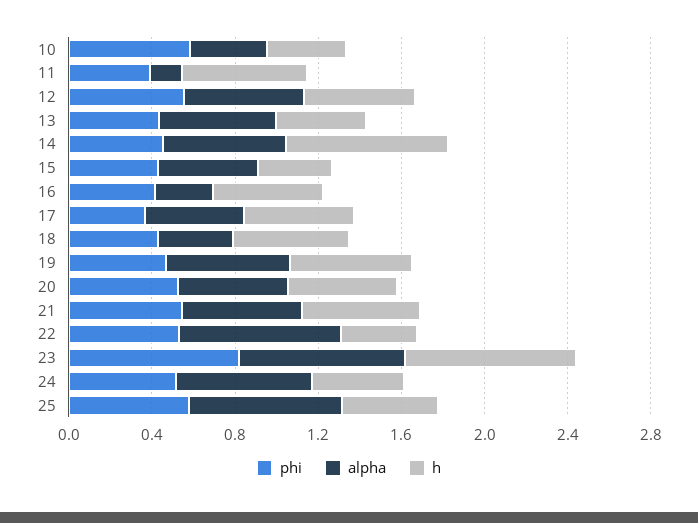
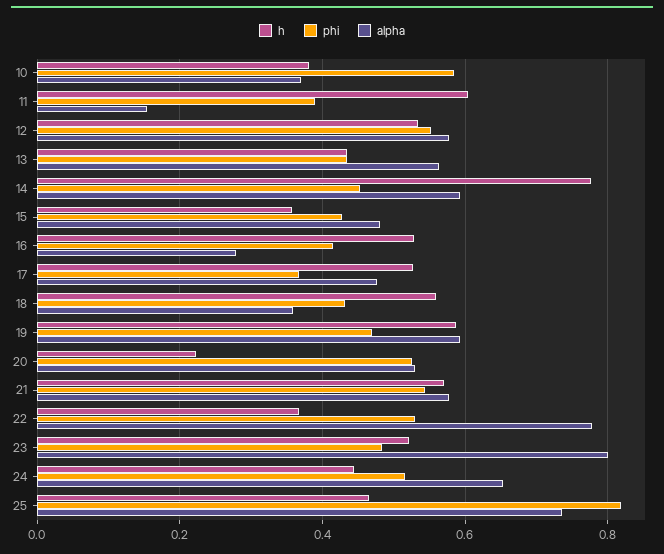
h, 20: 0.5 -> 0.22
phi, 23: 0.8 -> 0.48
h, 23: 0.8 -> 0.52
phi, 25: 0.6 -> 0.82

